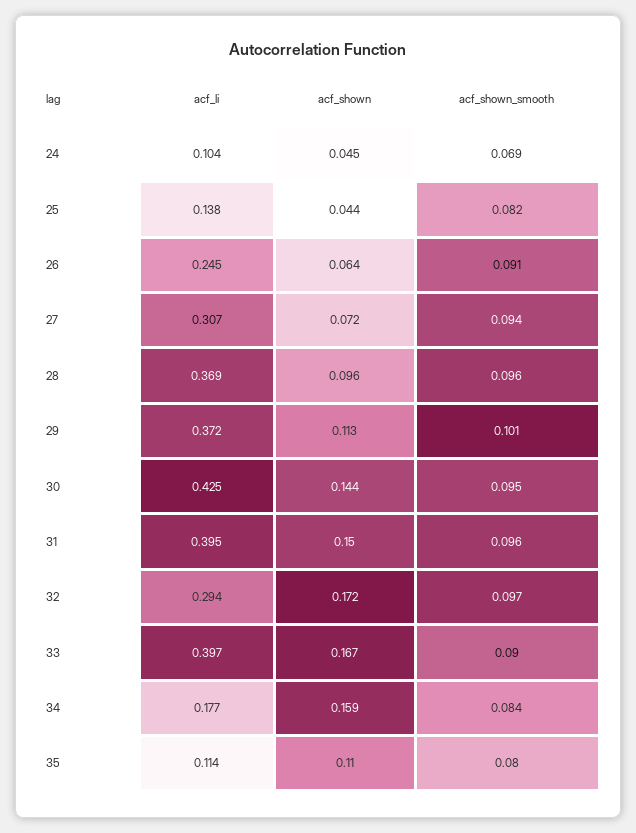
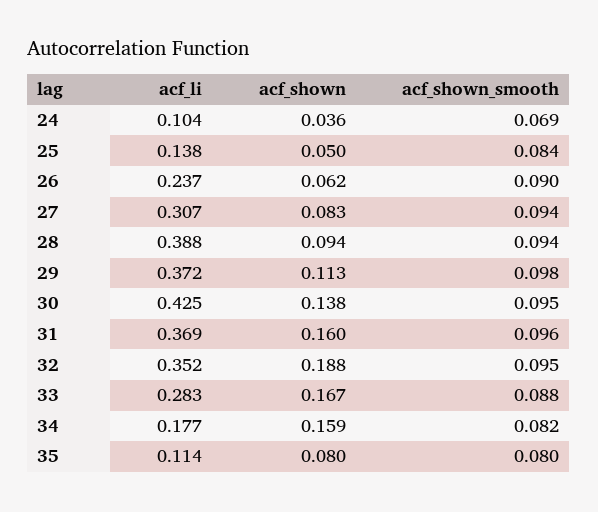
acf_shown, 24: 0.045 -> 0.036
acf_shown, 25: 0.044 -> 0.05
acf_shown_smooth, 25: 0.082 -> 0.084
acf_li, 26: 0.245 -> 0.237
acf_shown, 26: 0.064 -> 0.062
acf_shown_smooth, 26: 0.091 -> 0.09
acf_shown, 27: 0.072 -> 0.083
acf_li, 28: 0.369 -> 0.388
acf_shown, 28: 0.096 -> 0.094
acf_shown_smooth, 28: 0.096 -> 0.094
acf_shown_smooth, 29: 0.101 -> 0.098
acf_shown, 30: 0.144 -> 0.138
acf_li, 31: 0.395 -> 0.369
acf_shown, 31: 0.15 -> 0.16
acf_li, 32: 0.294 -> 0.352
acf_shown, 32: 0.172 -> 0.188
acf_shown_smooth, 32: 0.097 -> 0.095
acf_li, 33: 0.397 -> 0.283
acf_shown_smooth, 33: 0.09 -> 0.088
acf_shown_smooth, 34: 0.084 -> 0.082
acf_shown, 35: 0.11 -> 0.08

